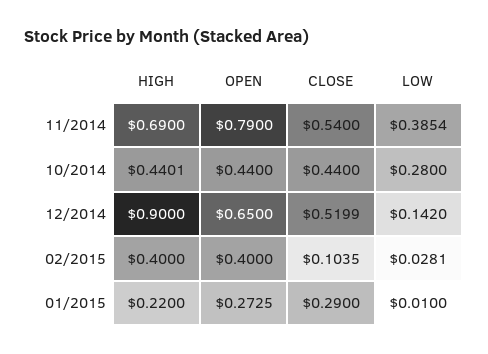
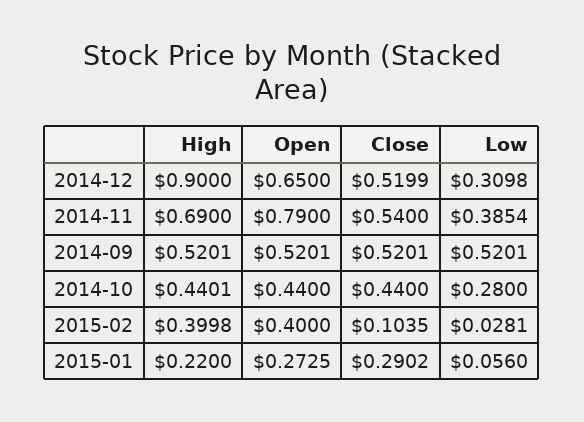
LOW, 12/2014: 0.142 -> 0.3098
HIGH, 02/2015: 0.4 -> 0.3998
CLOSE, 01/2015: 0.29 -> 0.2902
LOW, 01/2015: 0.01 -> 0.056
HIGH, 2014-09: none -> 0.5201
OPEN, 2014-09: none -> 0.5201
CLOSE, 2014-09: none -> 0.5201
LOW, 2014-09: none -> 0.5201

